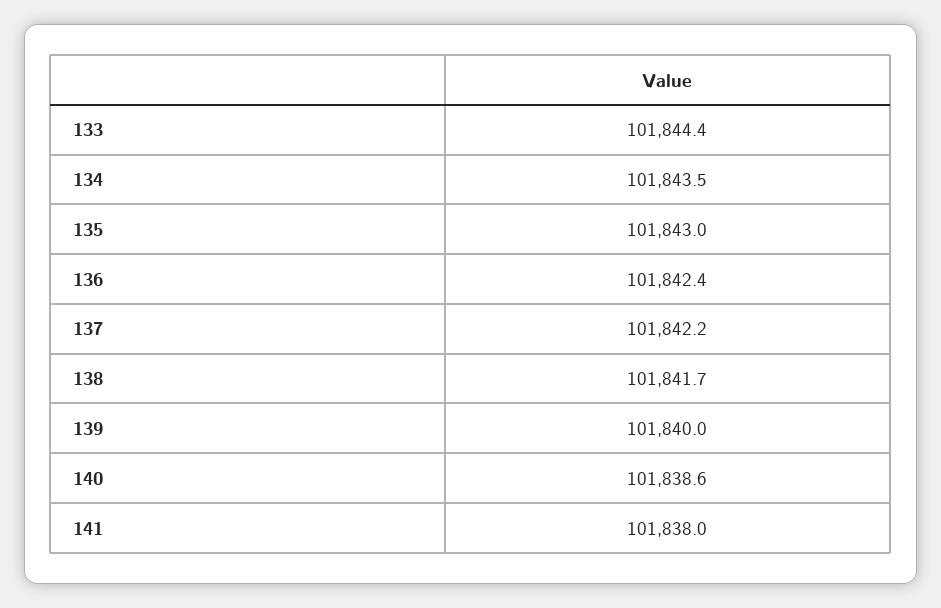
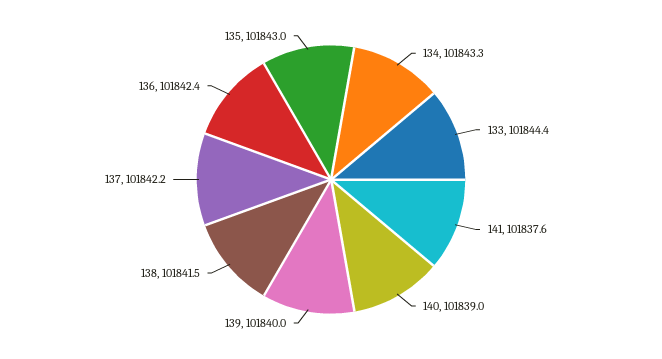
134: 101843.5 -> 101843.3
138: 101841.7 -> 101841.5
140: 101838.6 -> 101839
141: 101838 -> 101837.6

